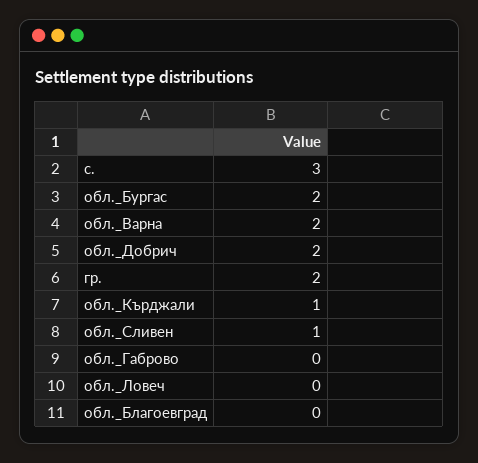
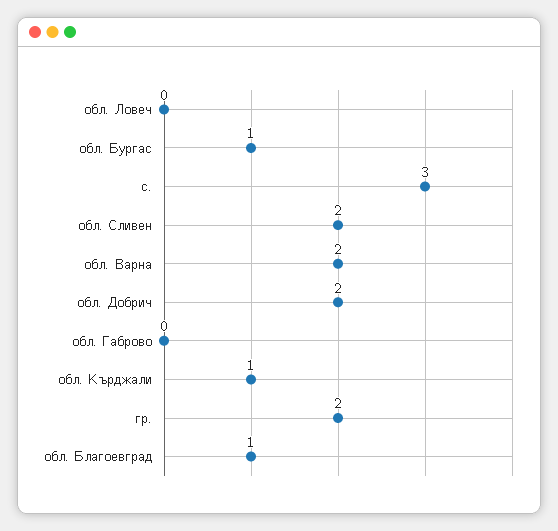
обл._Бургас: 2 -> 1
обл._Сливен: 1 -> 2
обл._Благоевград: 0 -> 1

